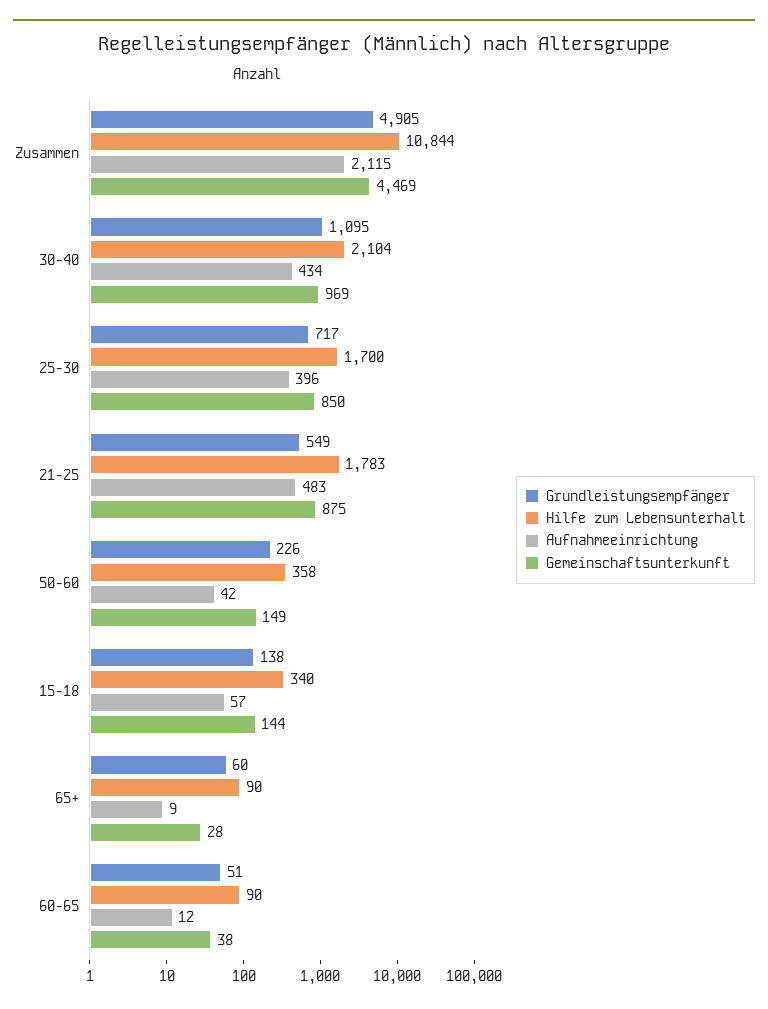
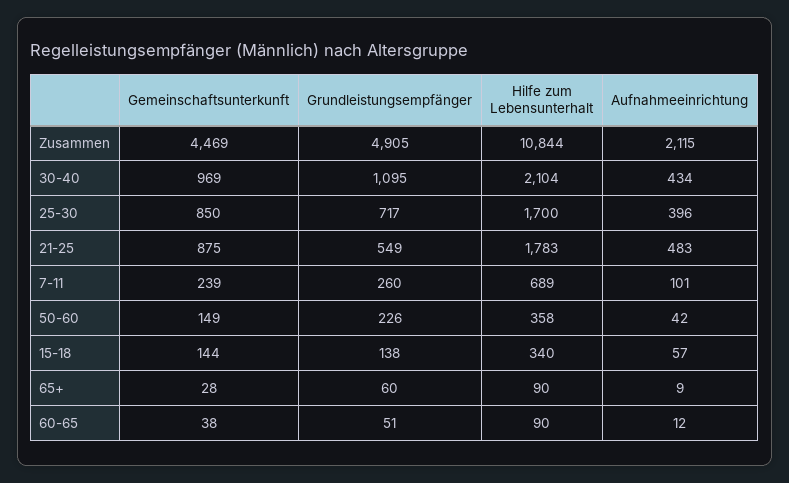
Gemeinschaftsunterkunft, 7-11: none -> 239
Grundleistungsempfänger, 7-11: none -> 260
Hilfe zum Lebensunterhalt, 7-11: none -> 689
Aufnahmeeinrichtung, 7-11: none -> 101

